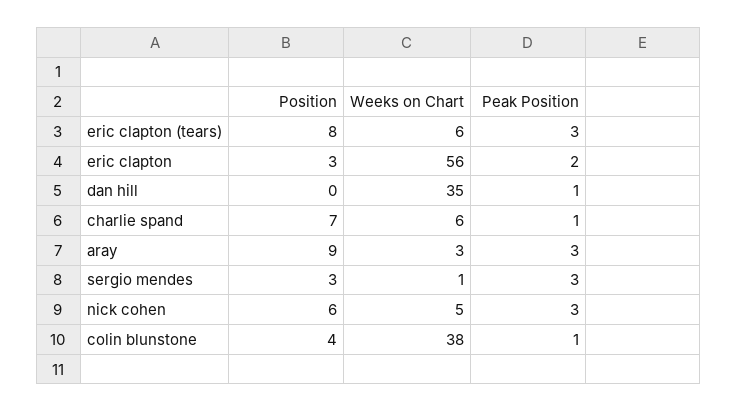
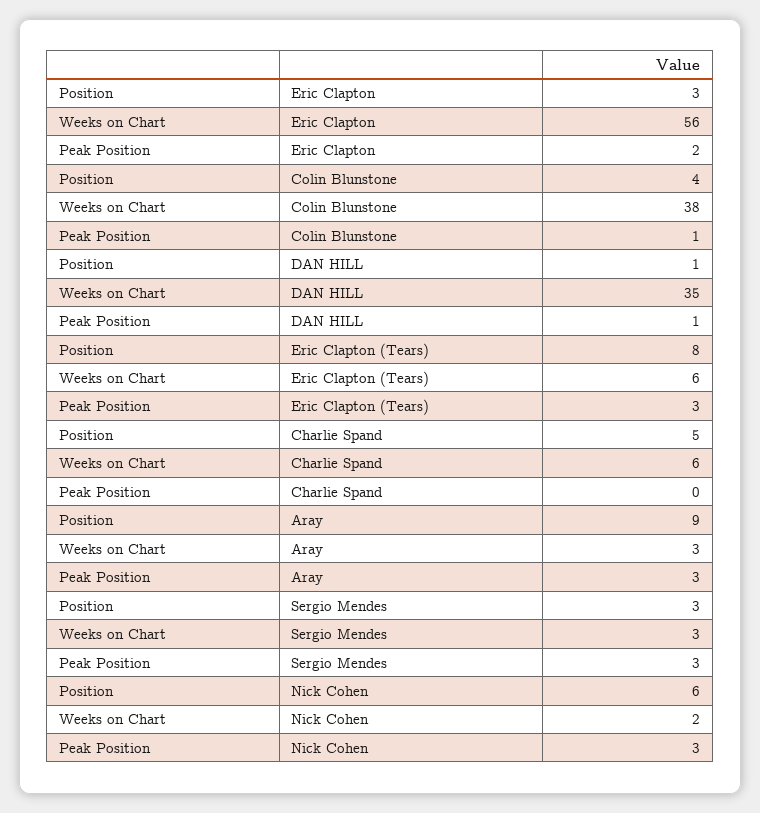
Position, dan hill: 0 -> 1
Position, charlie spand: 7 -> 5
Peak Position, charlie spand: 1 -> 0
Weeks on Chart, sergio mendes: 1 -> 3
Weeks on Chart, nick cohen: 5 -> 2

